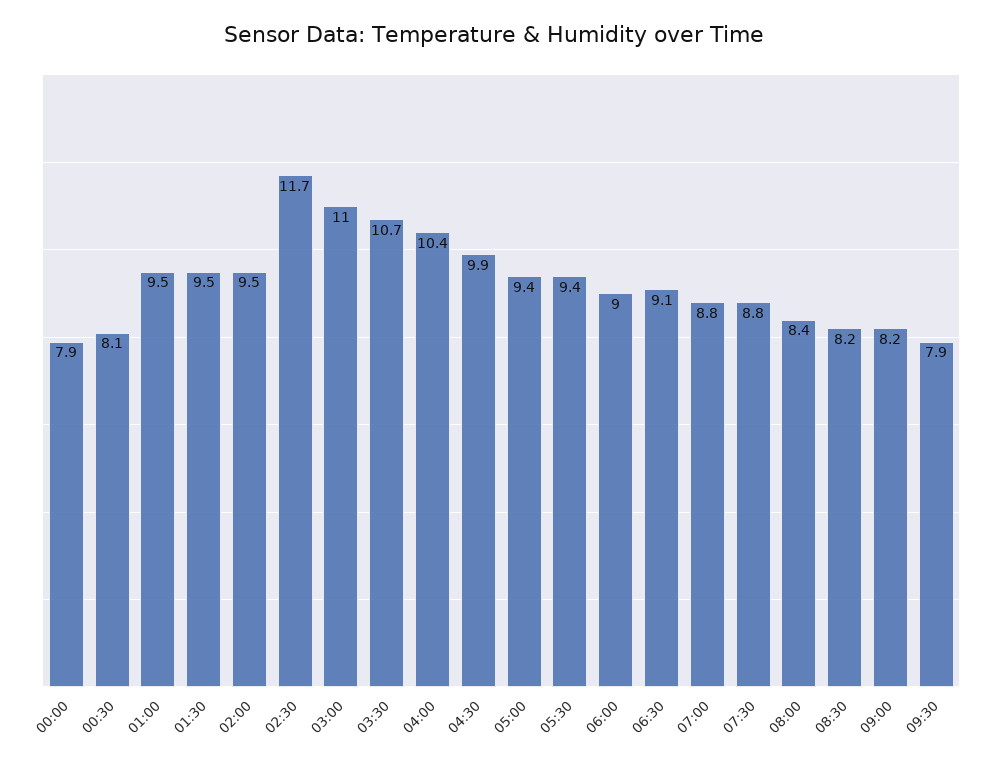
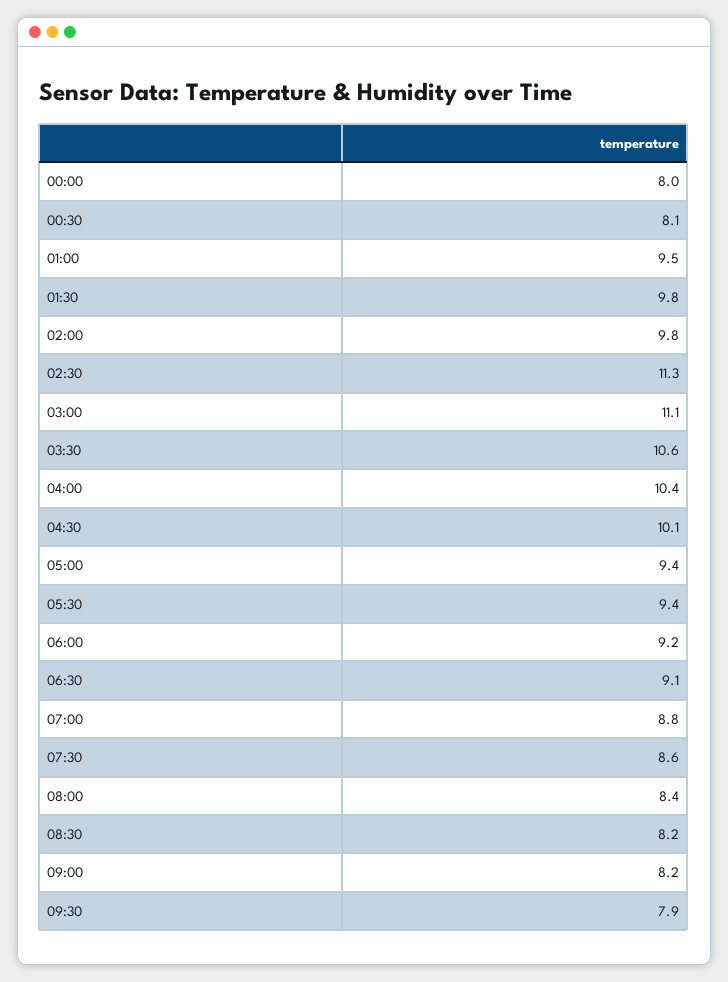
00:00: 7.9 -> 8
01:30: 9.5 -> 9.8
02:00: 9.5 -> 9.8
02:30: 11.7 -> 11.3
03:00: 11 -> 11.1
03:30: 10.7 -> 10.6
04:30: 9.9 -> 10.1
06:00: 9 -> 9.2
07:30: 8.8 -> 8.6

